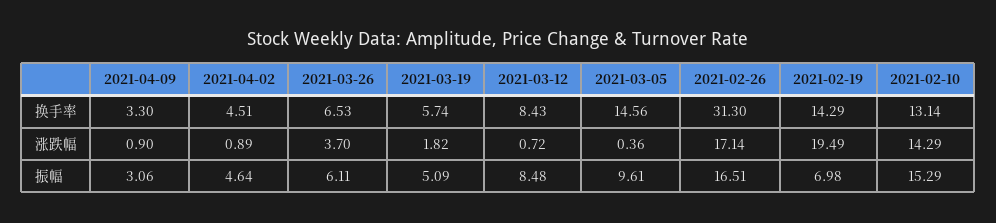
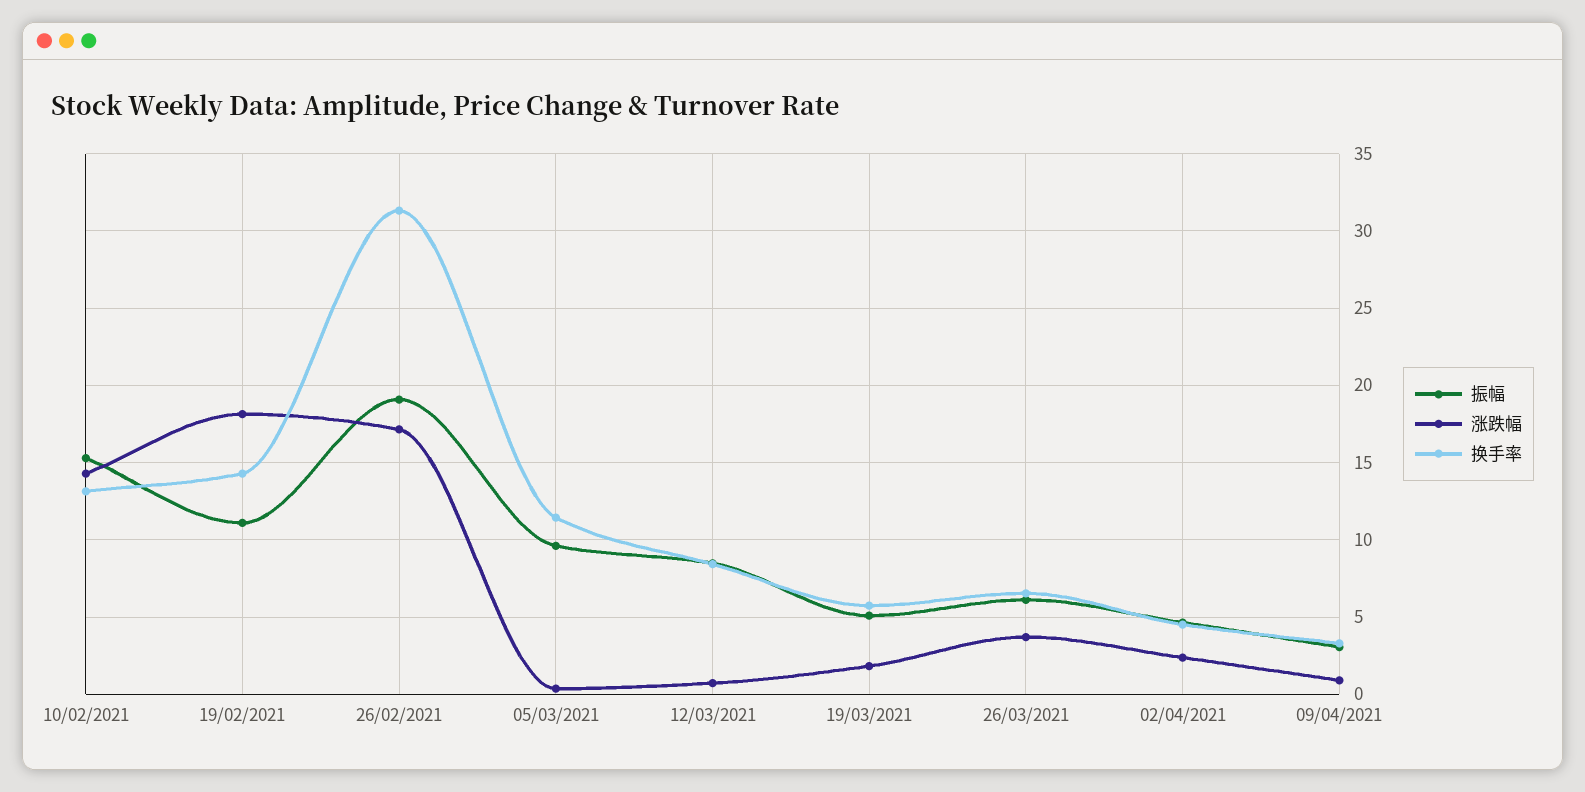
换手率, 2021-03-05: 14.56 -> 11.5
涨跌幅, 2021-04-02: 0.89 -> 2.5
涨跌幅, 2021-02-19: 19.49 -> 18
振幅, 2021-02-26: 16.51 -> 19
振幅, 2021-02-19: 6.98 -> 11

